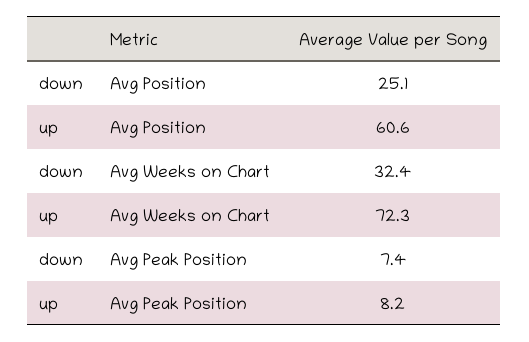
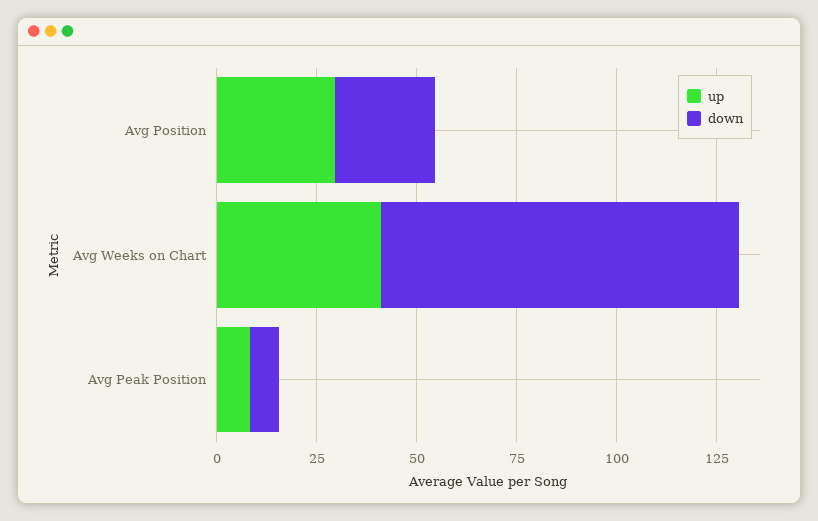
up, Avg Position: 60.6 -> 30
down, Avg Weeks on Chart: 32.4 -> 90
up, Avg Weeks on Chart: 72.3 -> 40

